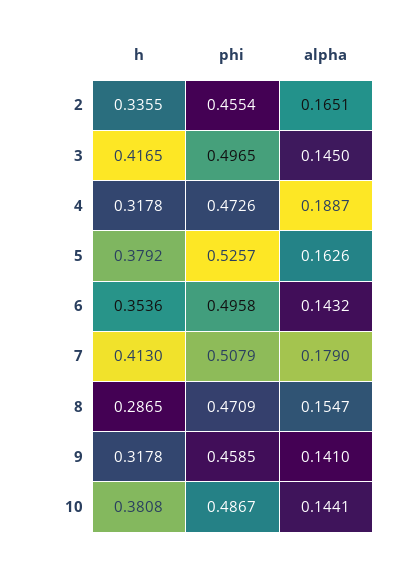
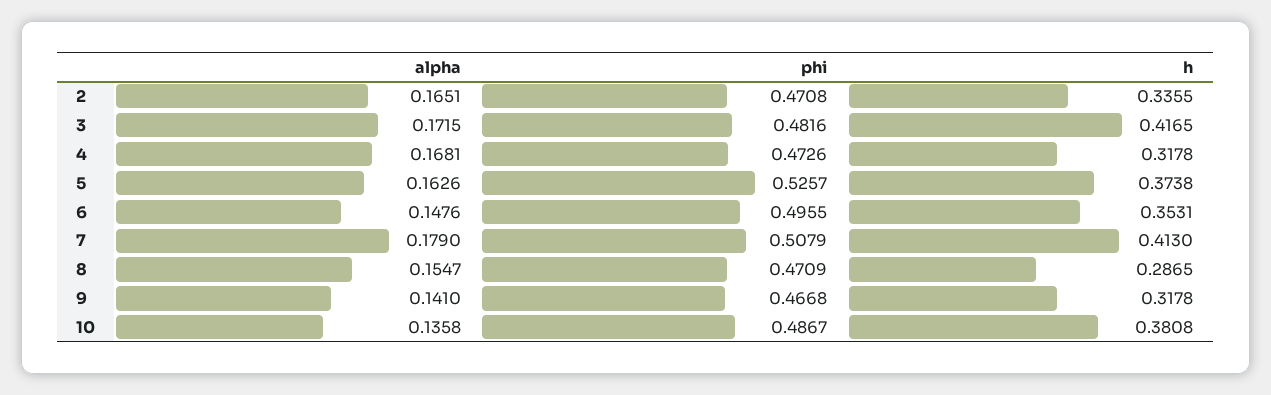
phi, 2: 0.4554 -> 0.4708
phi, 3: 0.4965 -> 0.4816
alpha, 3: 0.145 -> 0.1715
alpha, 4: 0.1887 -> 0.1681
h, 5: 0.3792 -> 0.3738
h, 6: 0.3536 -> 0.3531
phi, 6: 0.4958 -> 0.4955
alpha, 6: 0.1432 -> 0.1476
phi, 9: 0.4585 -> 0.4668
alpha, 10: 0.1441 -> 0.1358

